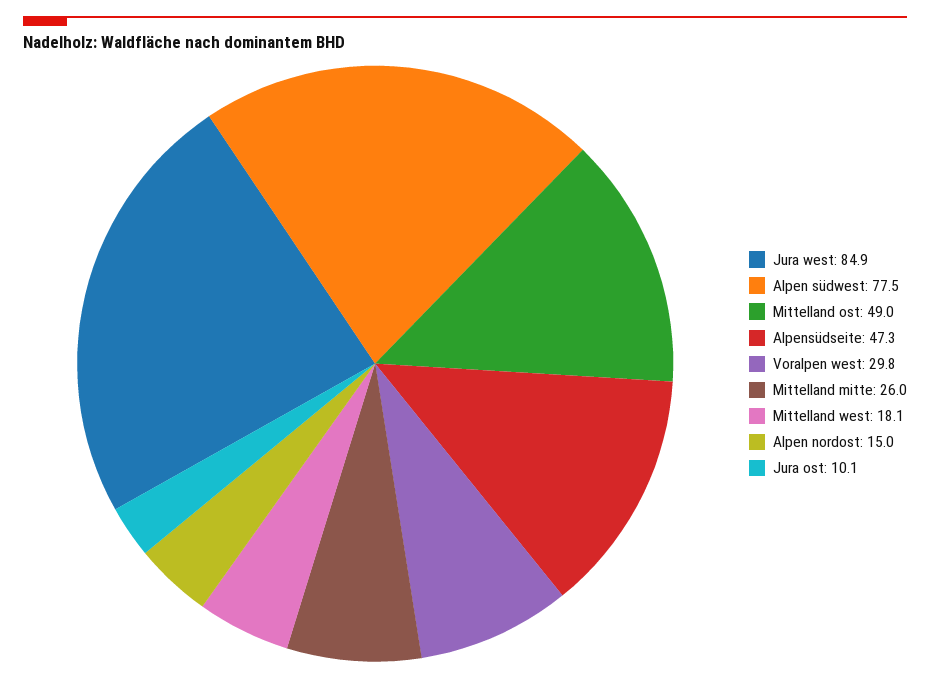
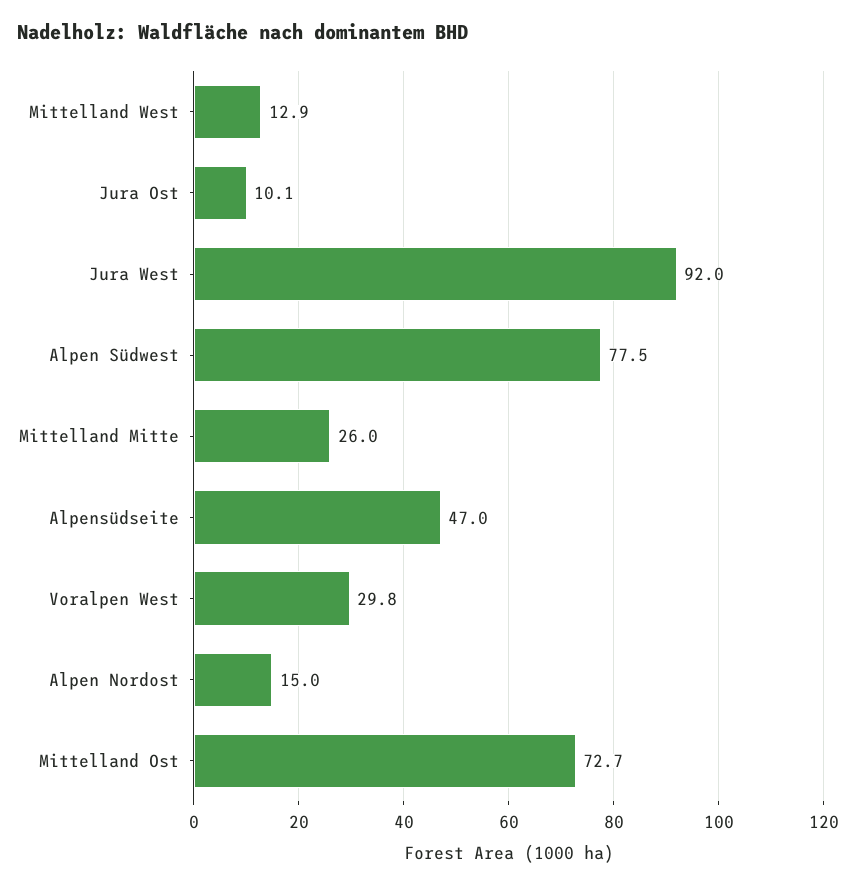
Jura west: 84.9 -> 92
Mittelland ost: 49 -> 72.7
Alpensüdseite: 47.3 -> 47
Mittelland west: 18.1 -> 12.9

